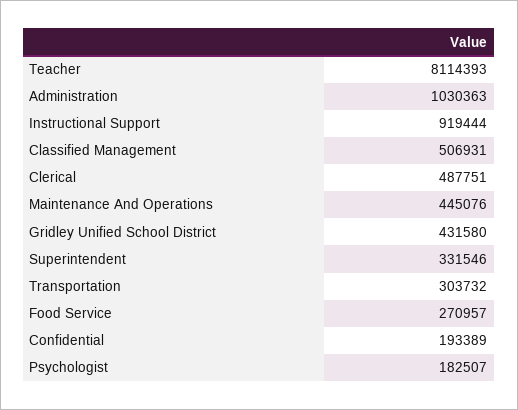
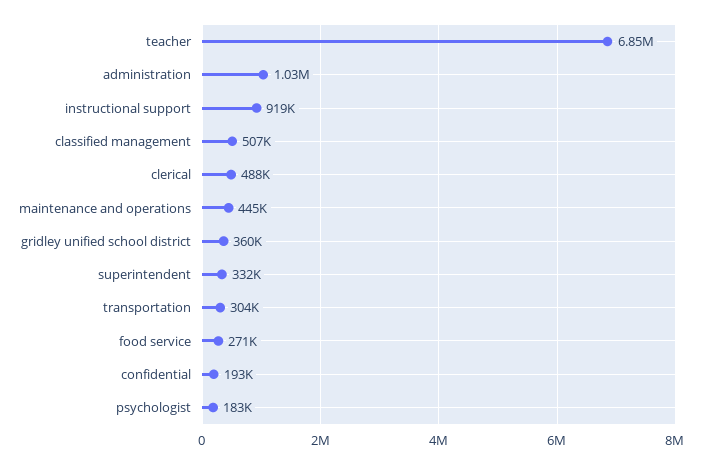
Teacher: 8114393 -> 6850000
Gridley Unified School District: 431580 -> 360000

